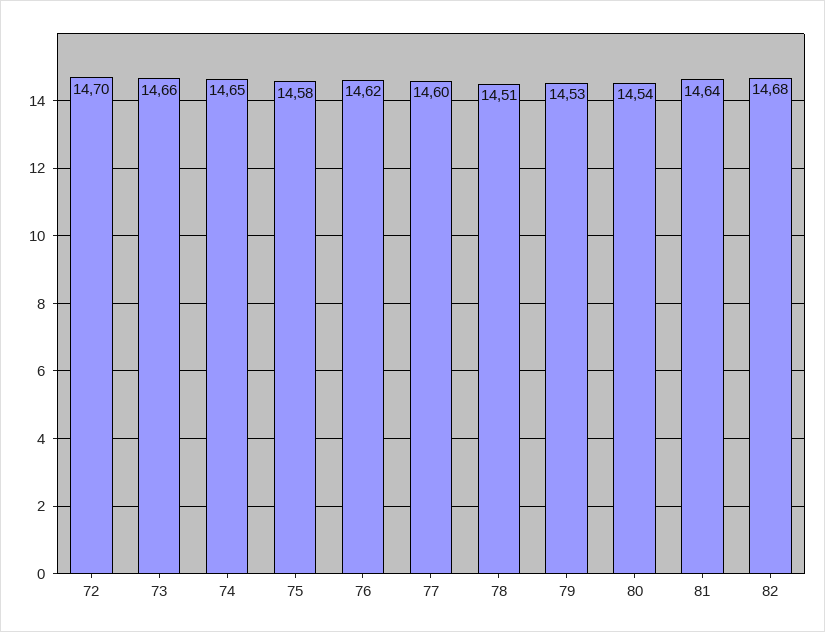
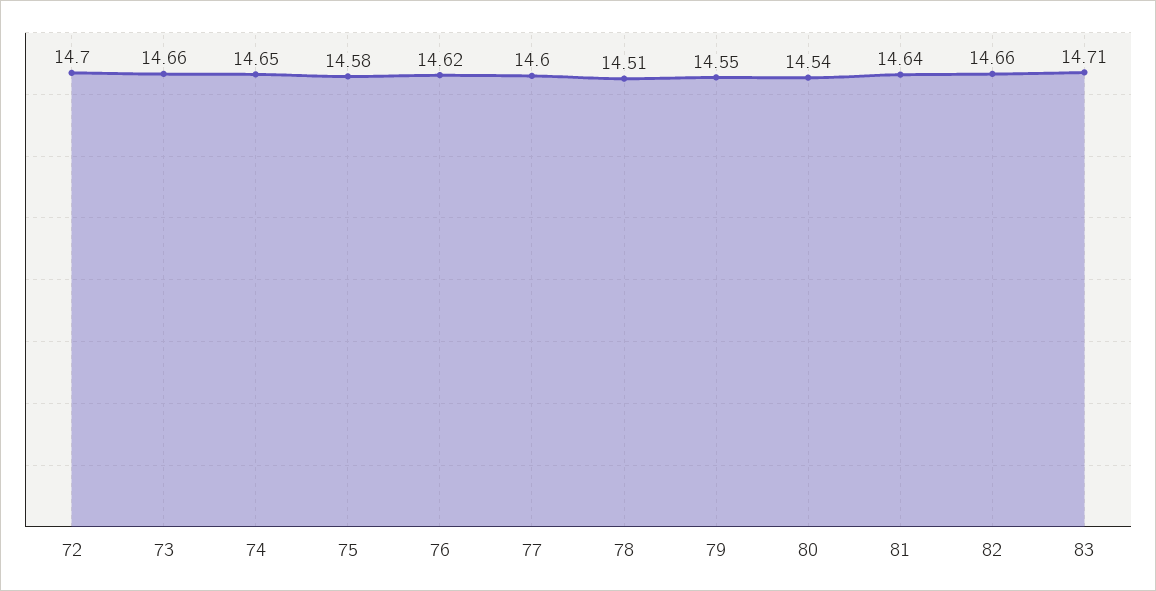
79: 14.53 -> 14.55
82: 14.68 -> 14.66
83: none -> 14.71

